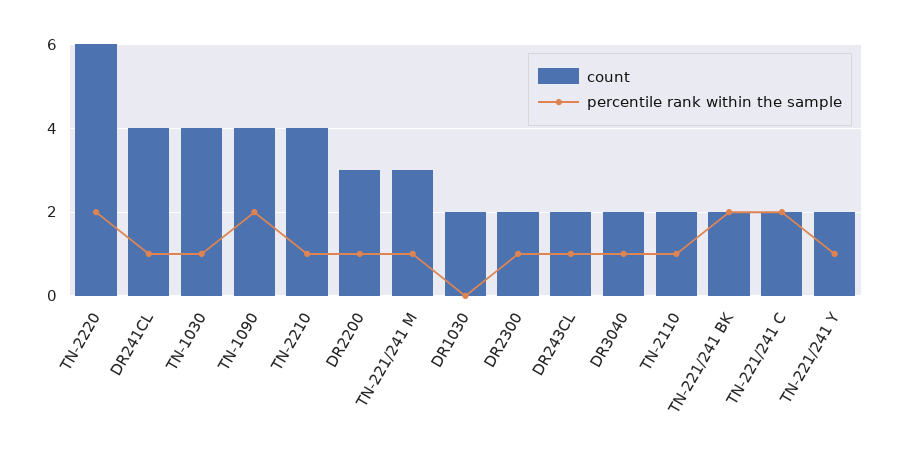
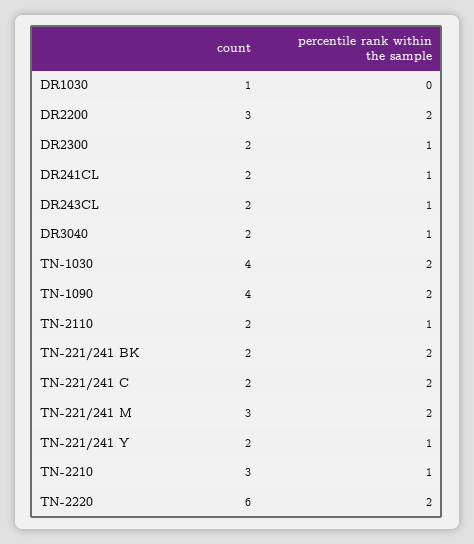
count, DR241CL: 4 -> 2
percentile rank within the sample, TN-1030: 1 -> 2
count, TN-2210: 4 -> 3
percentile rank within the sample, DR2200: 1 -> 2
percentile rank within the sample, TN-221/241 M: 1 -> 2
count, DR1030: 2 -> 1

